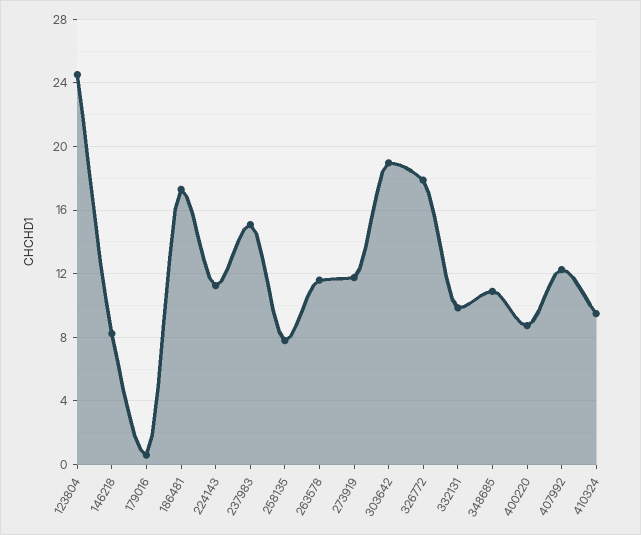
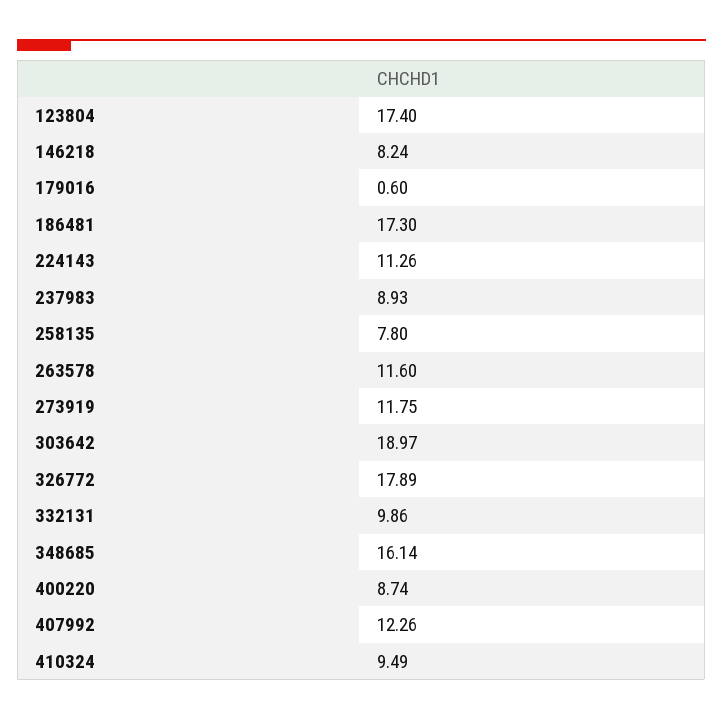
123804: 24.5 -> 17.4
237983: 15 -> 8.93
348685: 11 -> 16.14

